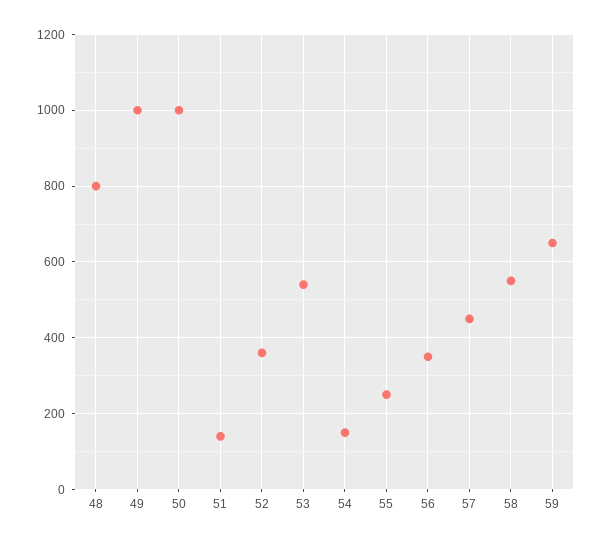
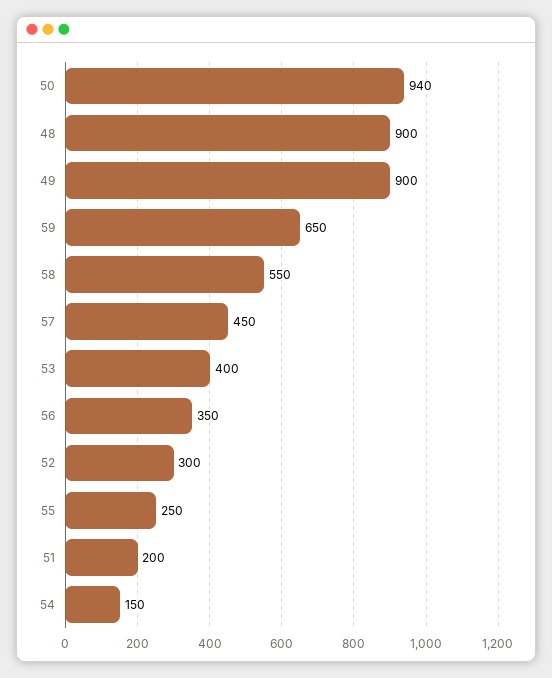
48: 800 -> 900
49: 1000 -> 900
50: 1000 -> 940
51: 140 -> 200
52: 360 -> 300
53: 540 -> 400

